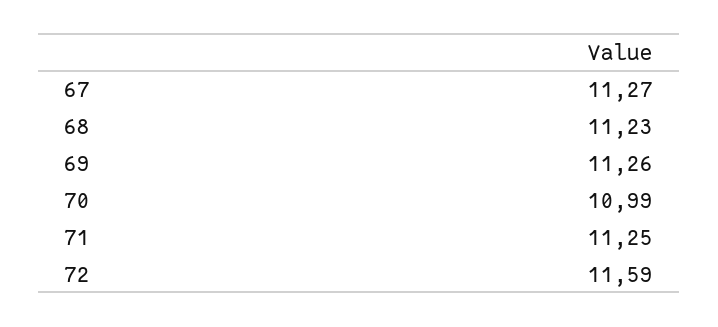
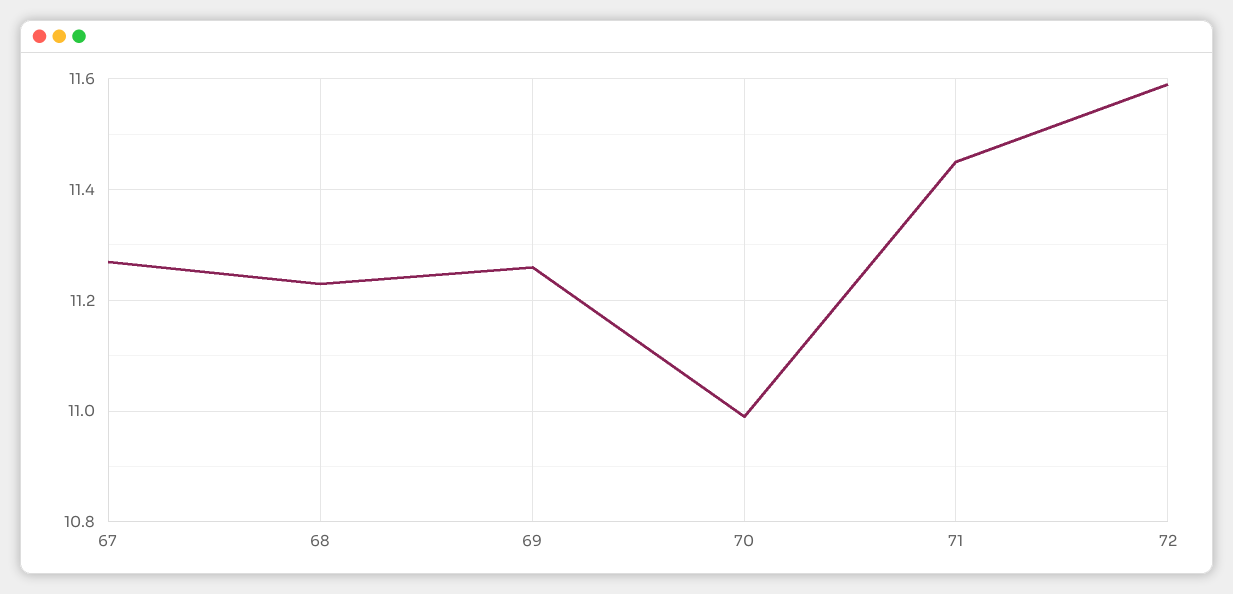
71: 11.25 -> 11.45

